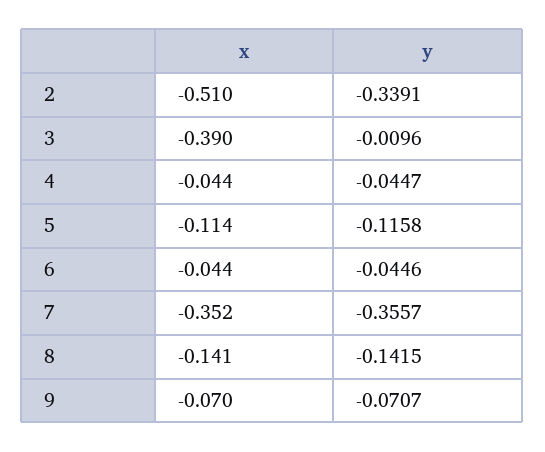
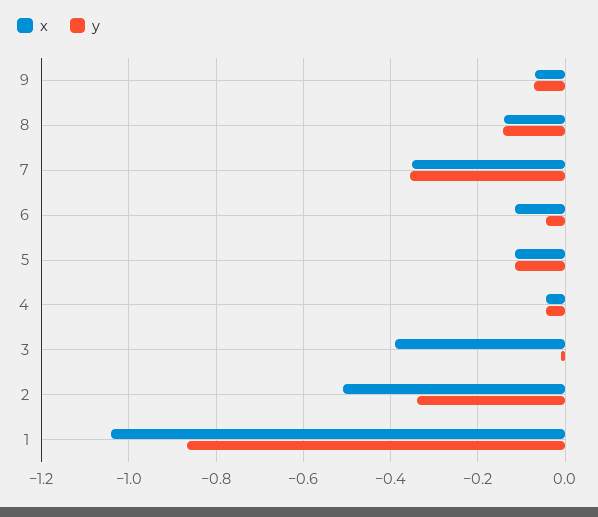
x, 6: -0.044 -> -0.12
x, 1: none -> -1.04
y, 1: none -> -0.86

